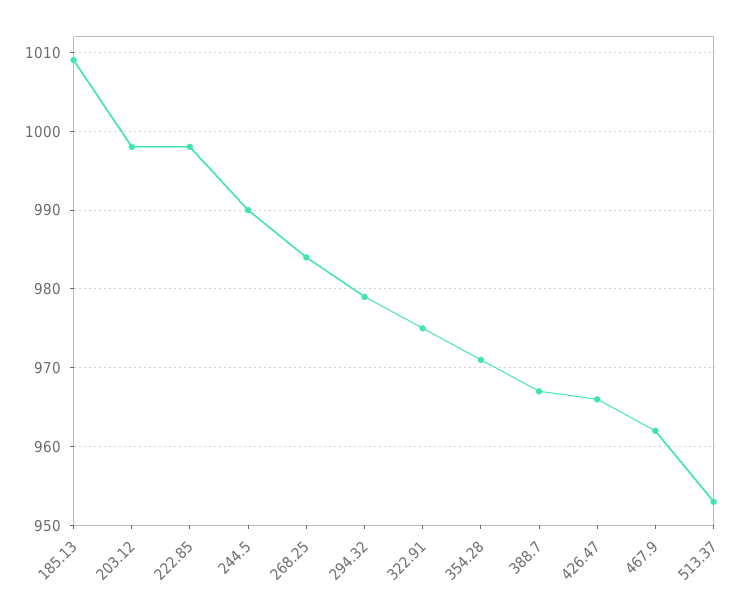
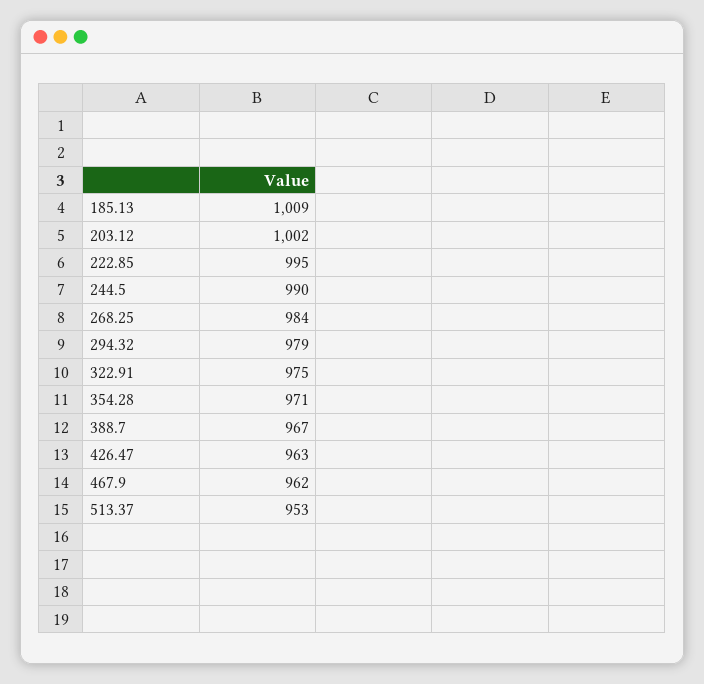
203.12: 998 -> 1002
222.85: 998 -> 995
426.47: 966 -> 963

